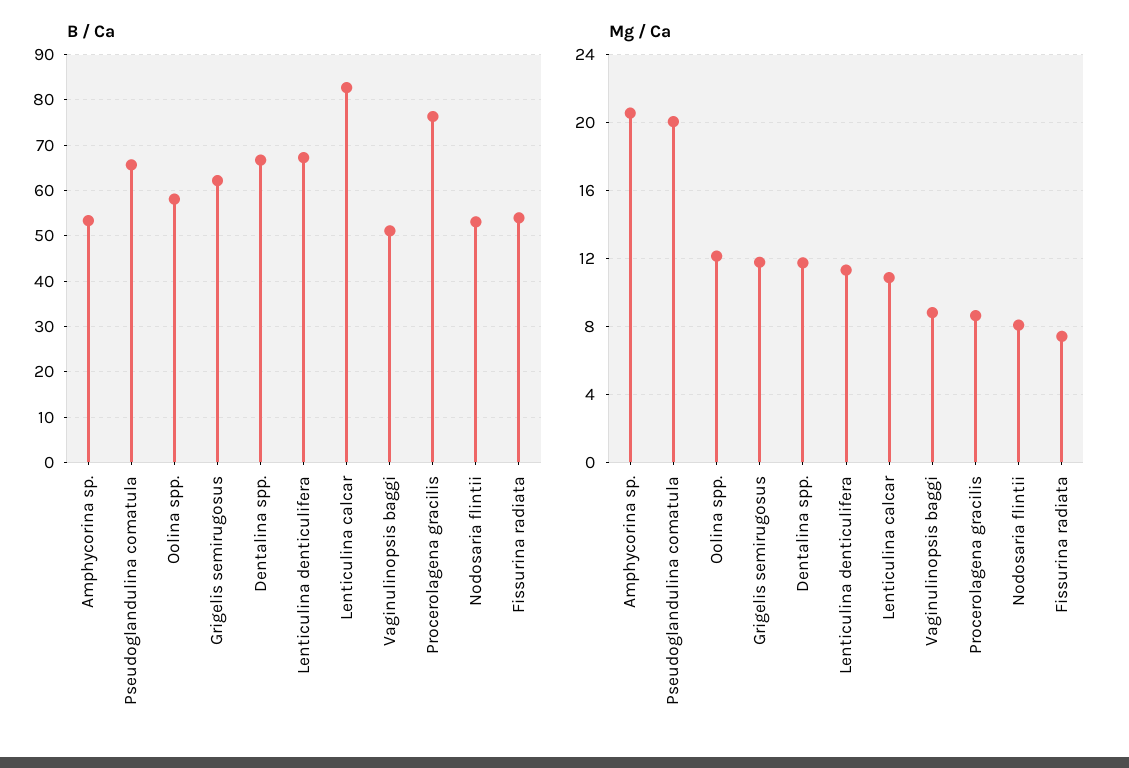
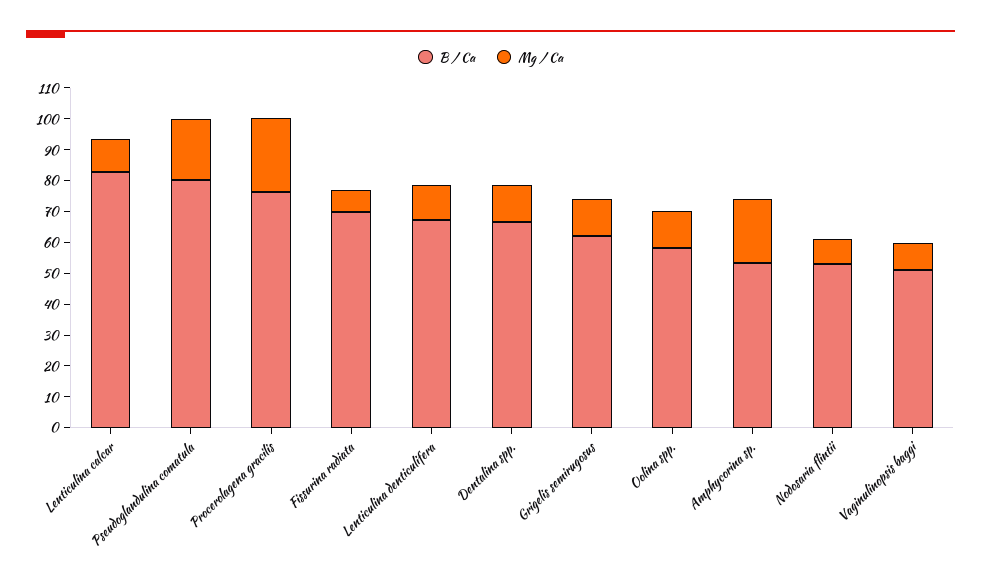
B / Ca, Pseudoglandulina comatula: 66 -> 80
B / Ca, Fissurina radiata: 54 -> 70
Mg / Ca, Procerolagena gracilis: 8.5 -> 25

